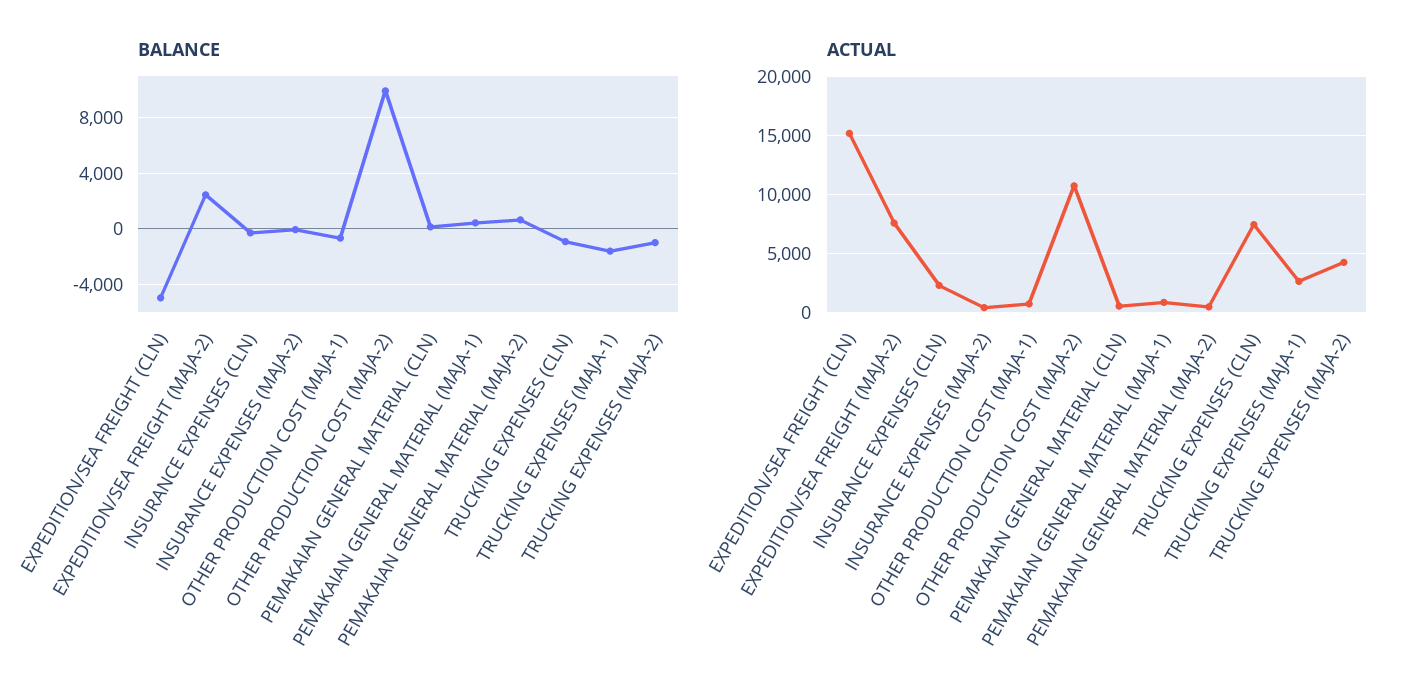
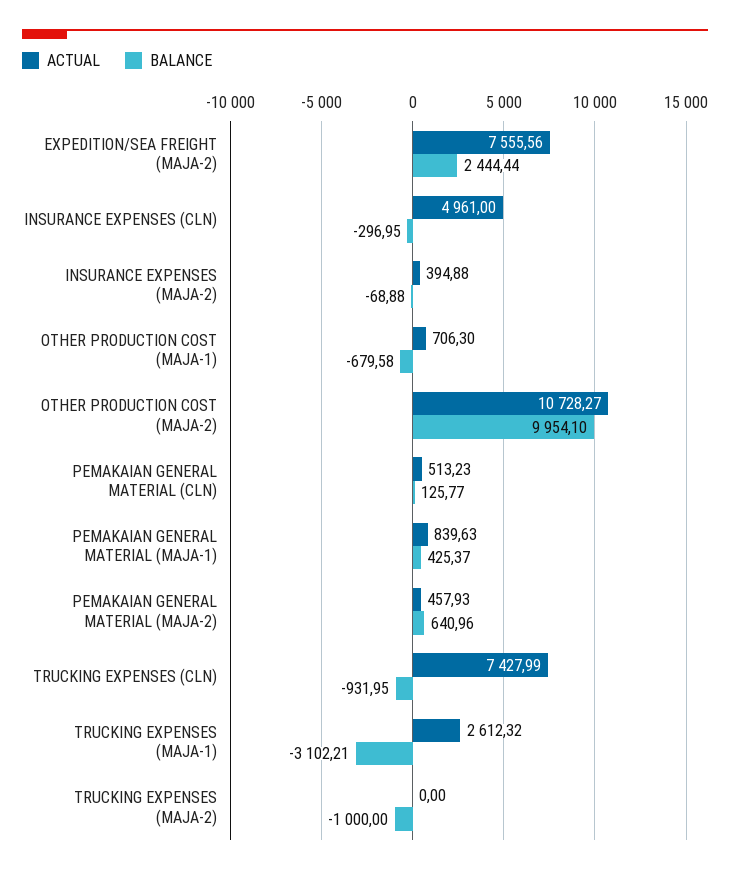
BALANCE, EXPEDITION/SEA FREIGHT (CLN): -5000 -> none
BALANCE, TRUCKING EXPENSES (MAJA-1): -1500 -> -3102.21
ACTUAL, EXPEDITION/SEA FREIGHT (CLN): 15000 -> none
ACTUAL, INSURANCE EXPENSES (CLN): 2000 -> 4961
ACTUAL, TRUCKING EXPENSES (MAJA-2): 4000 -> 0

